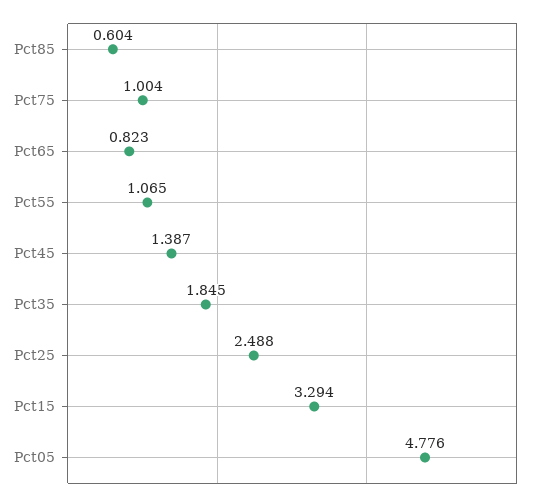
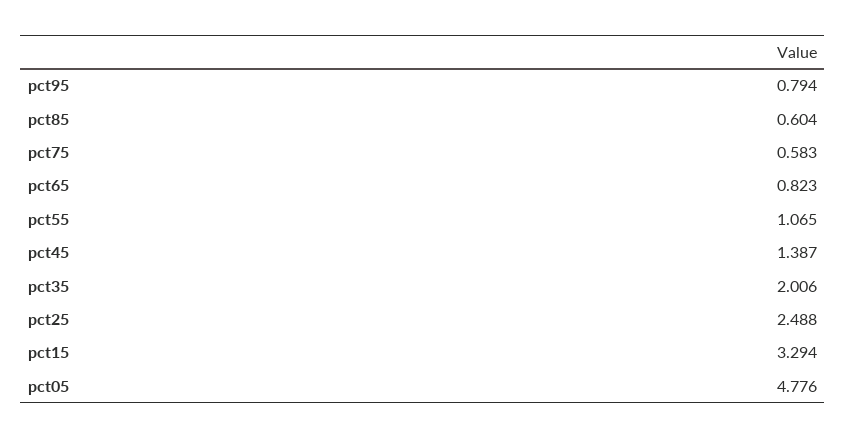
Pct75: 1.004 -> 0.583
Pct35: 1.845 -> 2.006
pct95: none -> 0.794

